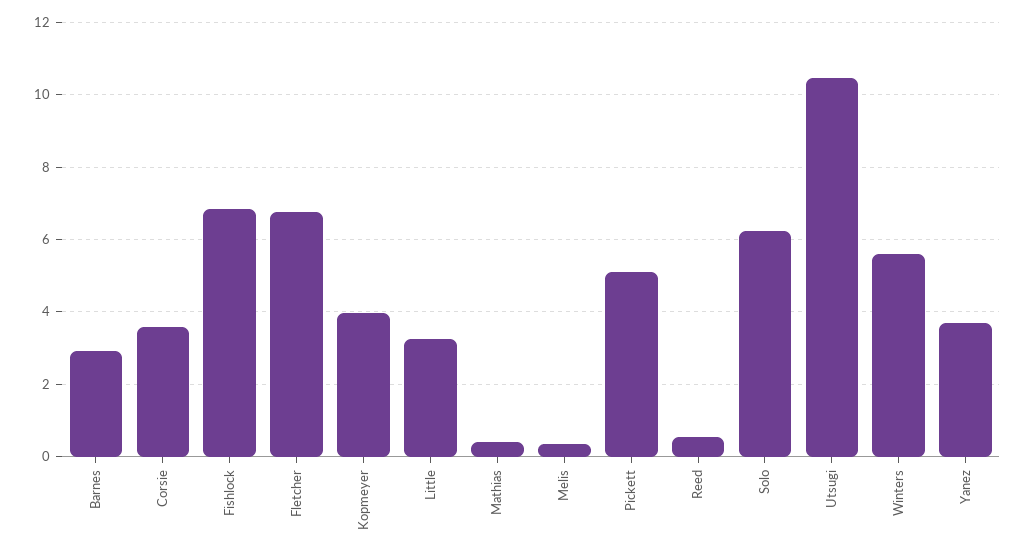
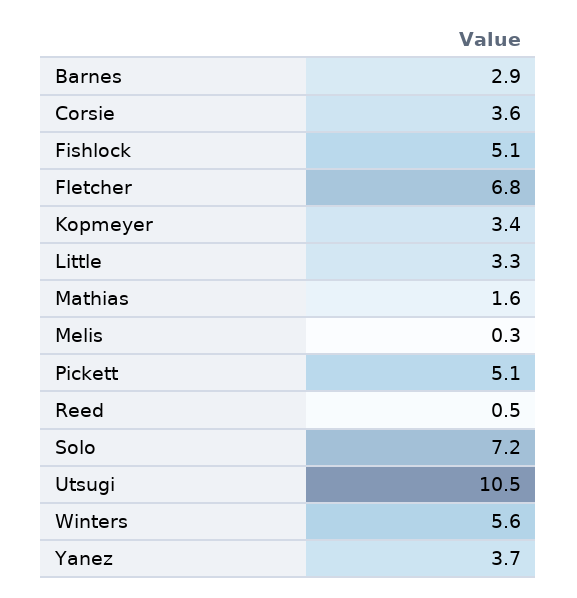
Fishlock: 6.8 -> 5.1
Kopmeyer: 4 -> 3.4
Mathias: 0.4 -> 1.6
Solo: 6.2 -> 7.2

